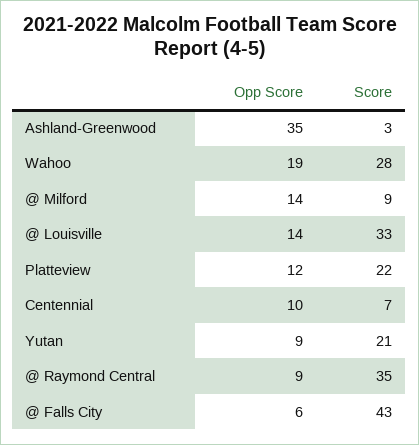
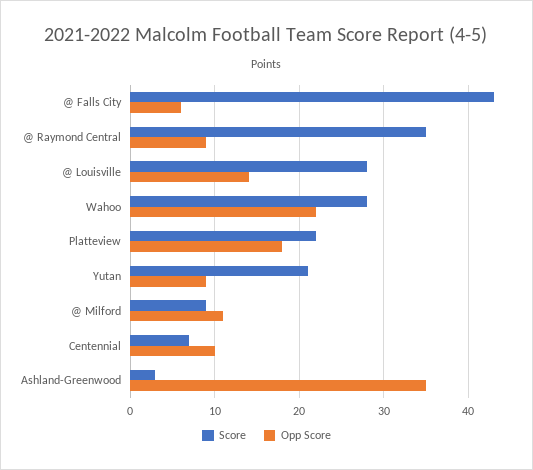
Opp Score, Wahoo: 19 -> 22
Opp Score, @ Milford: 14 -> 11
Score, @ Louisville: 33 -> 28
Opp Score, Platteview: 12 -> 18

